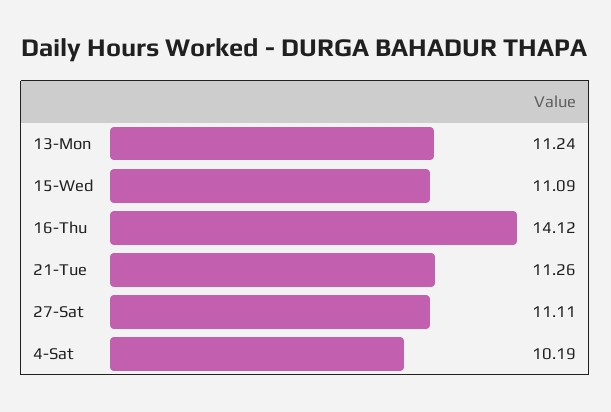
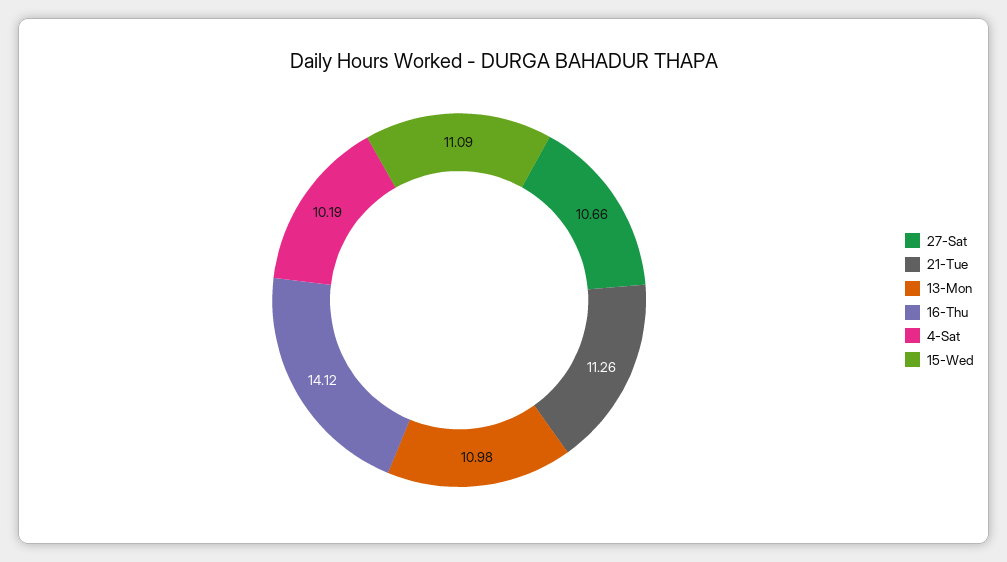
13-Mon: 11.24 -> 10.98
27-Sat: 11.11 -> 10.66

